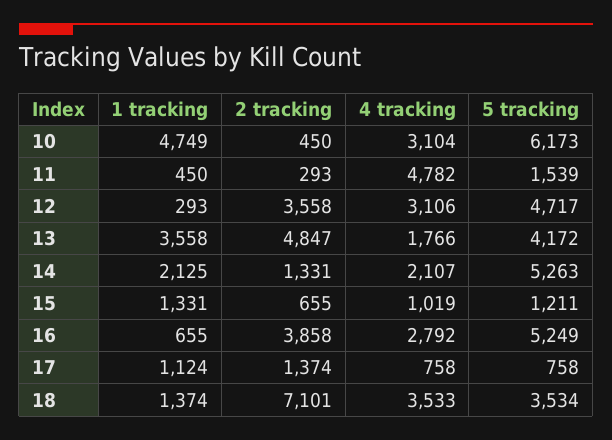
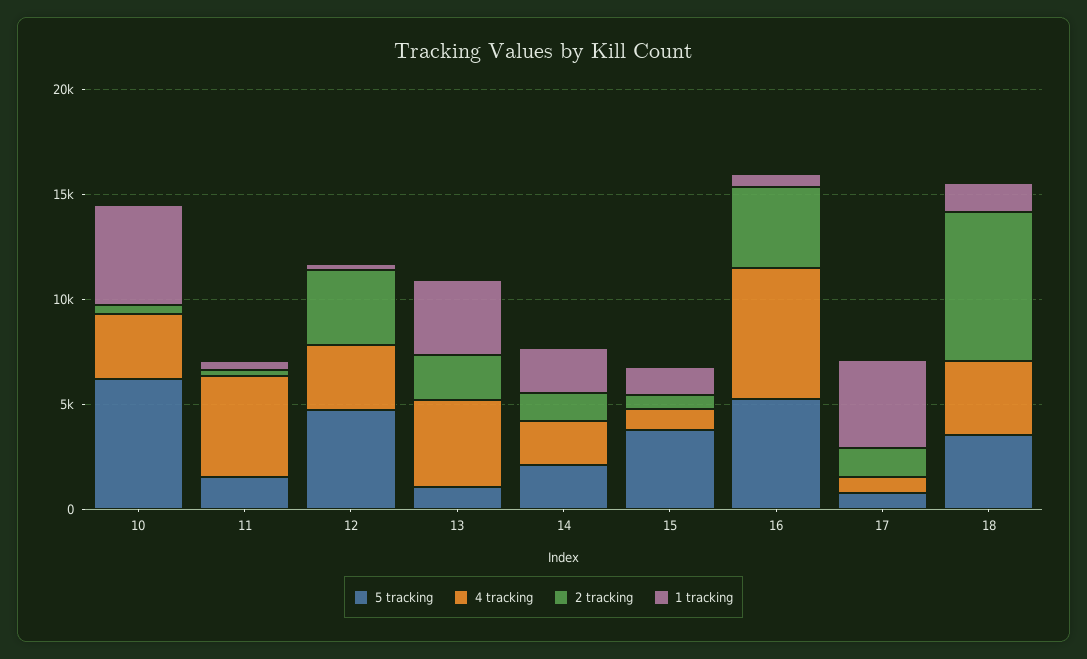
2 tracking, 13: 4847 -> 2000
4 tracking, 13: 1766 -> 4000
5 tracking, 13: 4172 -> 1000
5 tracking, 14: 5263 -> 2000
5 tracking, 15: 1211 -> 4000
4 tracking, 16: 2792 -> 6000
1 tracking, 17: 1124 -> 4000

